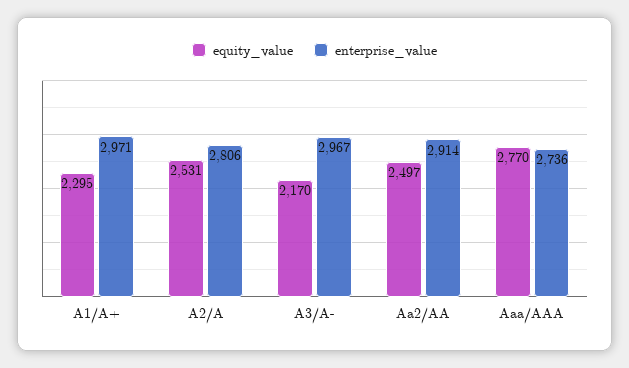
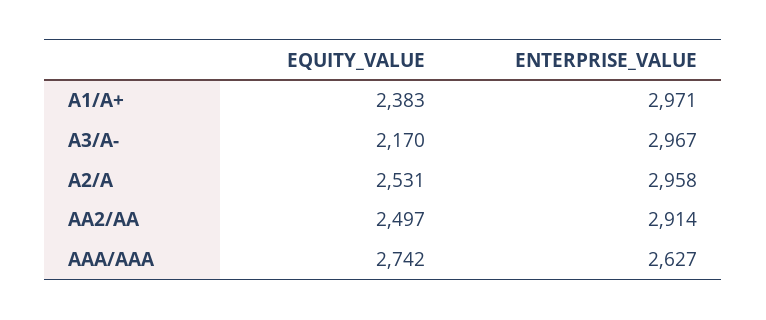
equity_value, A1/A+: 2295 -> 2383
enterprise_value, A2/A: 2806 -> 2958
equity_value, Aaa/AAA: 2770 -> 2742
enterprise_value, Aaa/AAA: 2736 -> 2627

